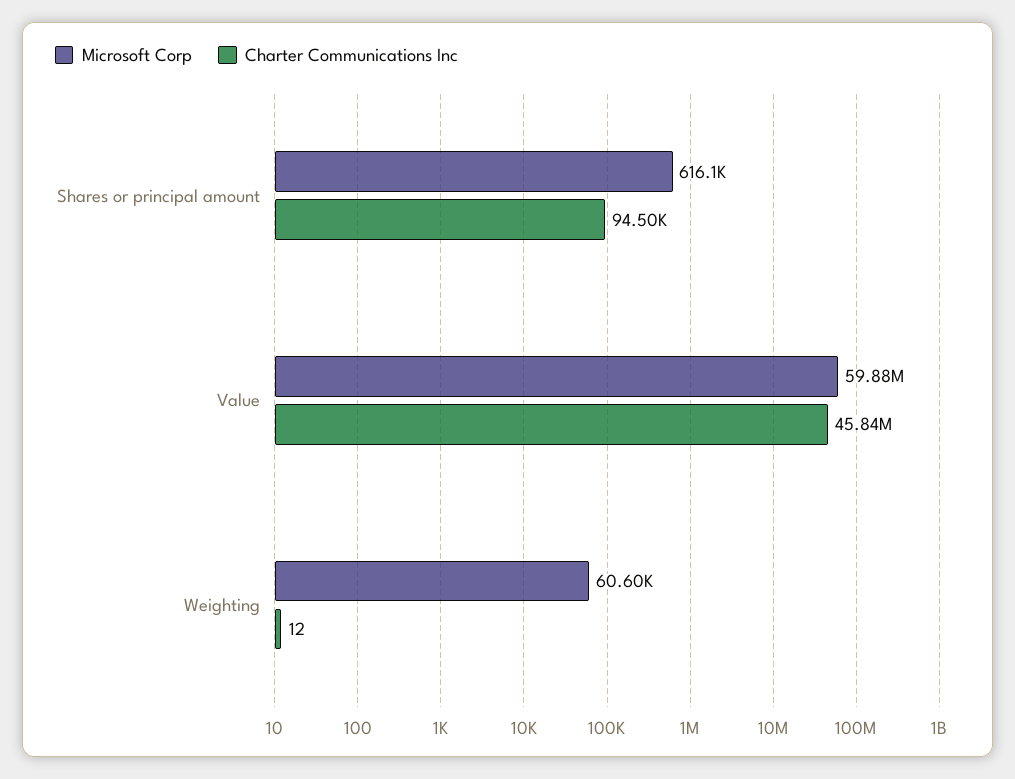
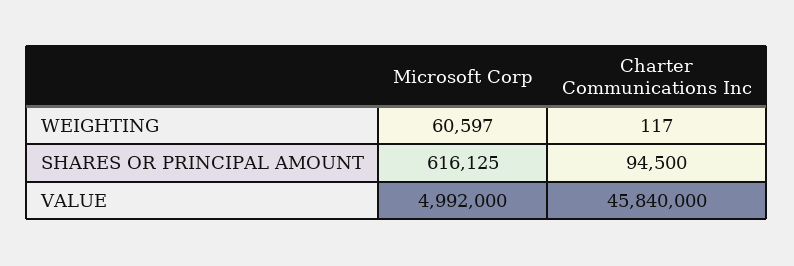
Microsoft Corp, Value: 59880000 -> 4992000
Charter Communications Inc, Weighting: 12 -> 117

